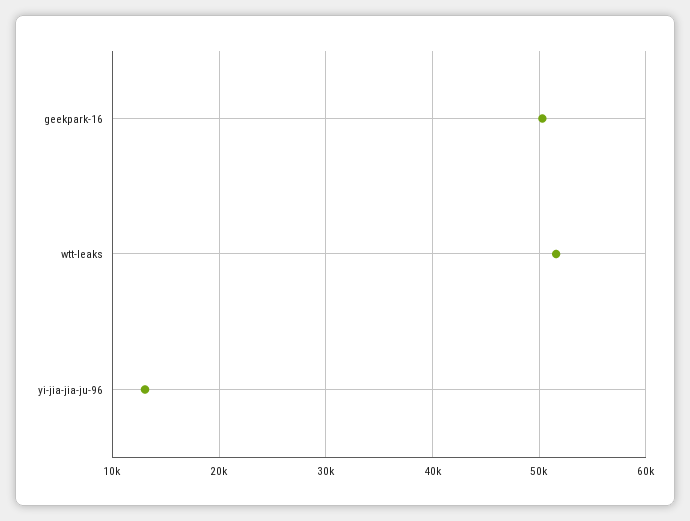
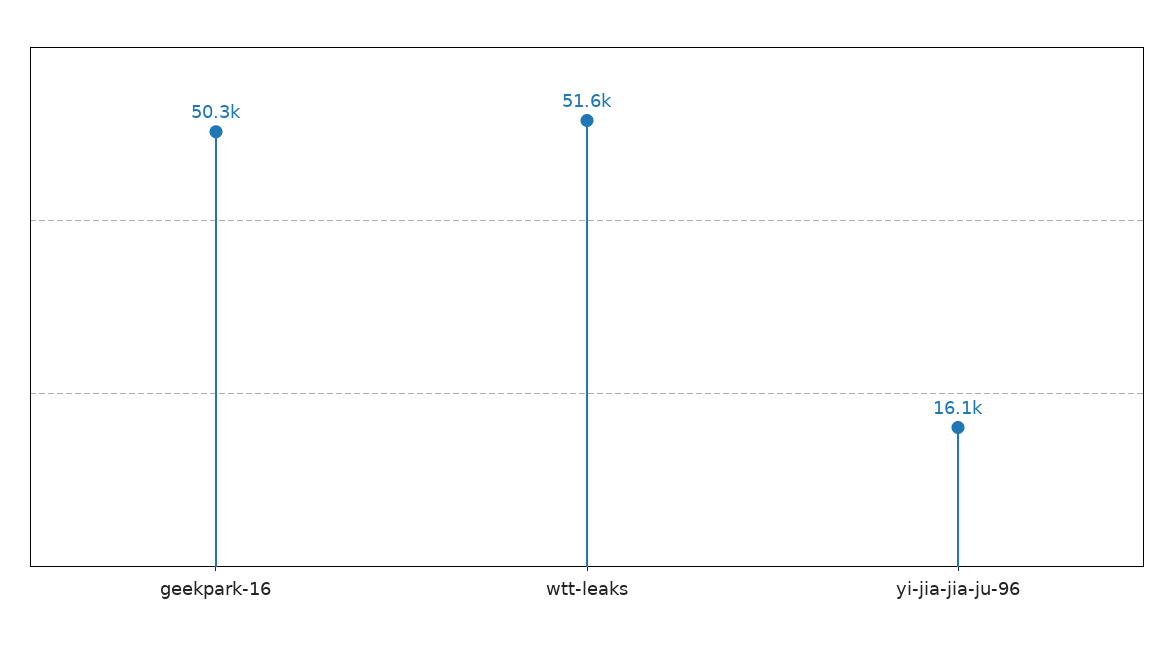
yi-jia-jia-ju-96: 13000 -> 16100

